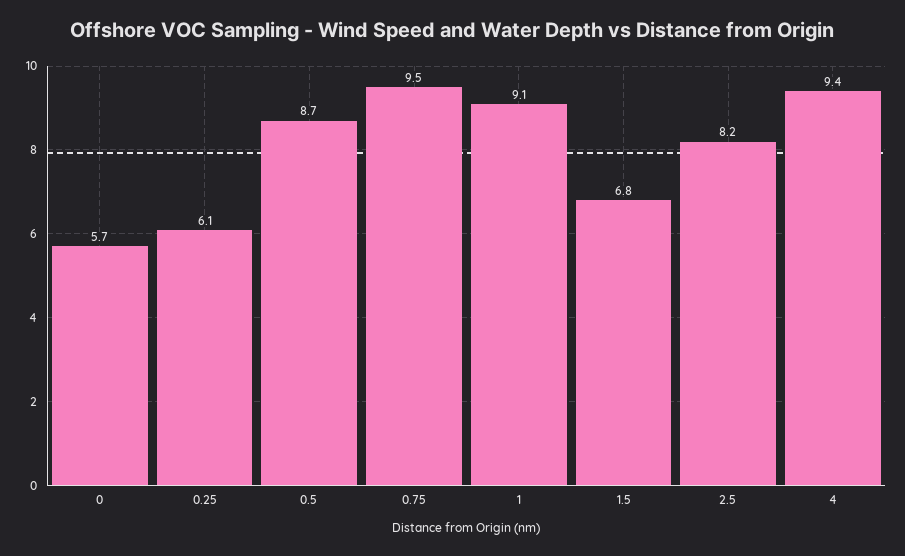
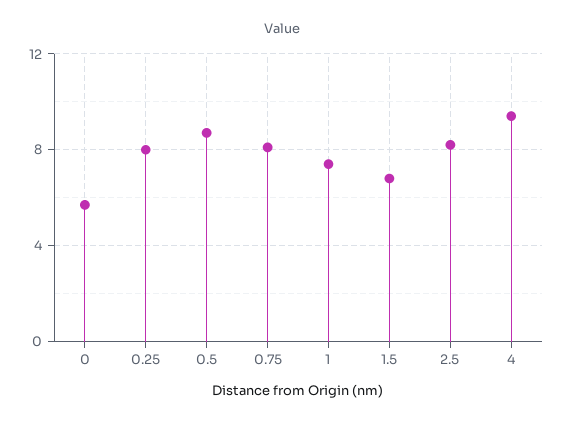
0.25: 6.1 -> 8
0.75: 9.5 -> 8
1: 9.1 -> 7.5

